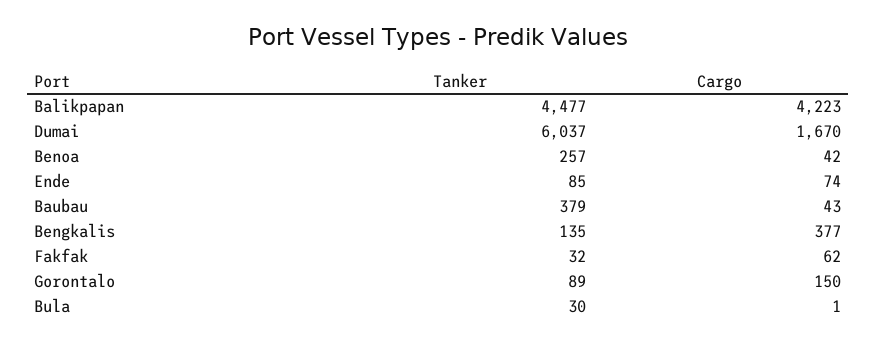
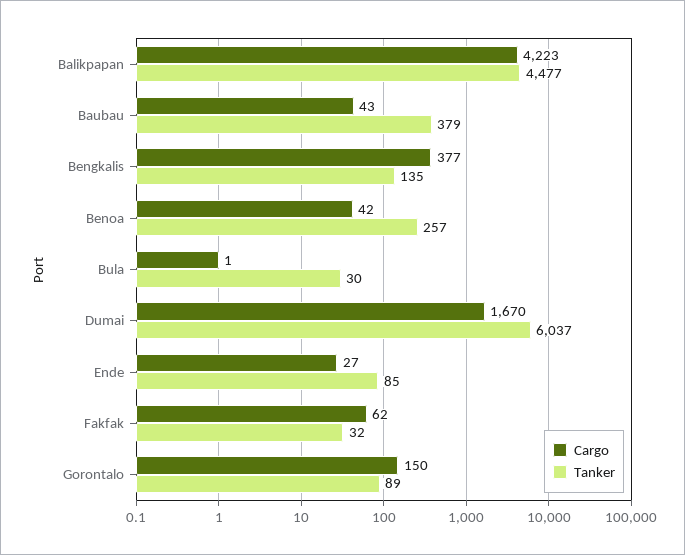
Cargo, Ende: 74 -> 27

